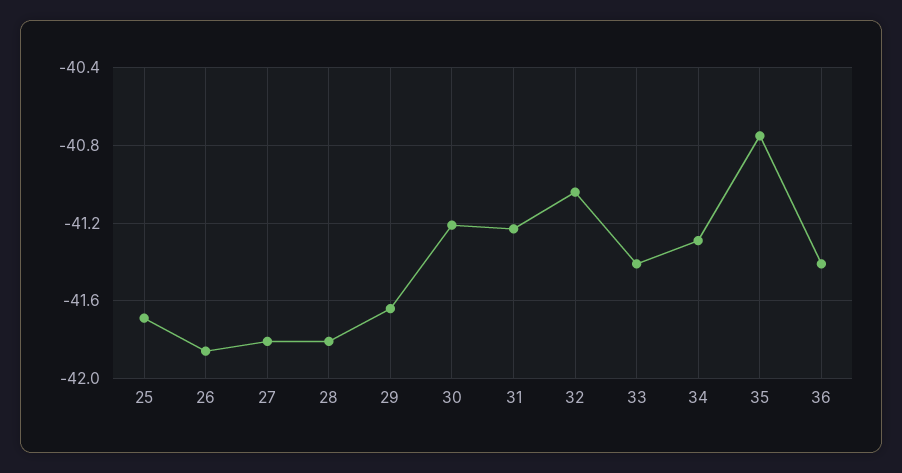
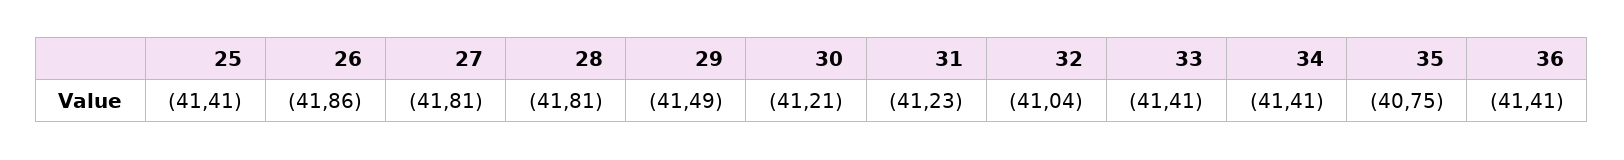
25: -41.7 -> -41.41
29: -41.65 -> -41.49
34: -41.3 -> -41.41

